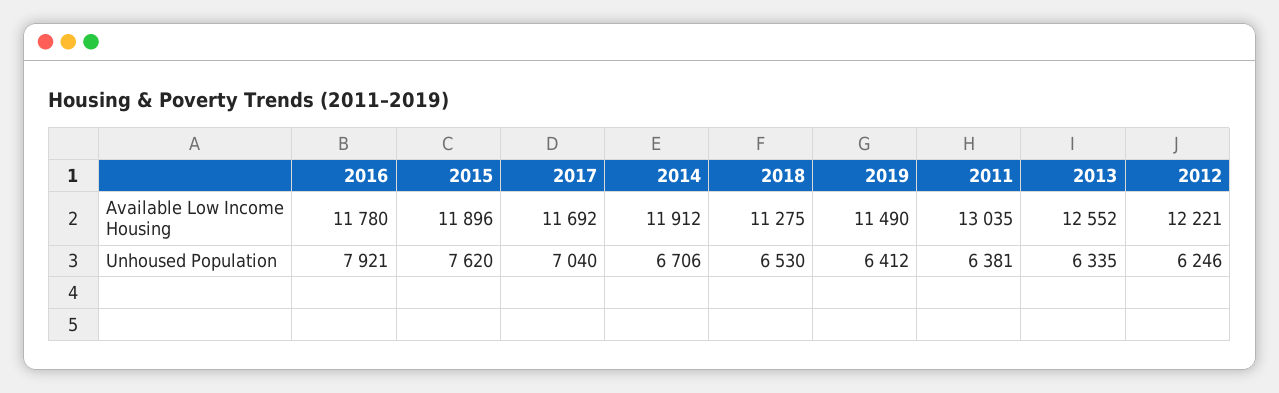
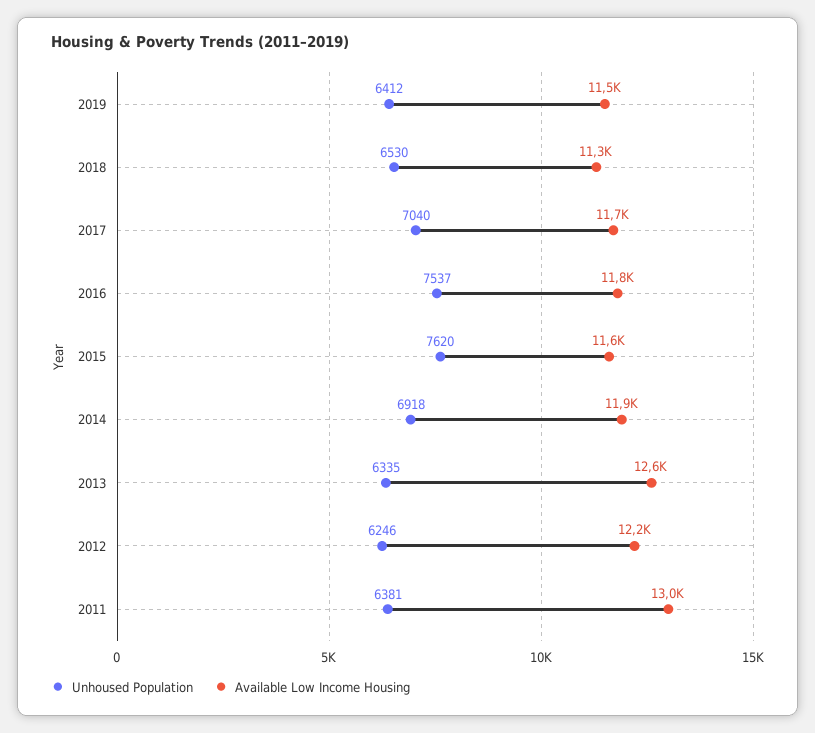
Available Low Income Housing, 2015: 11896 -> 11600
Unhoused Population, 2016: 7921 -> 7537
Unhoused Population, 2014: 6706 -> 6918

